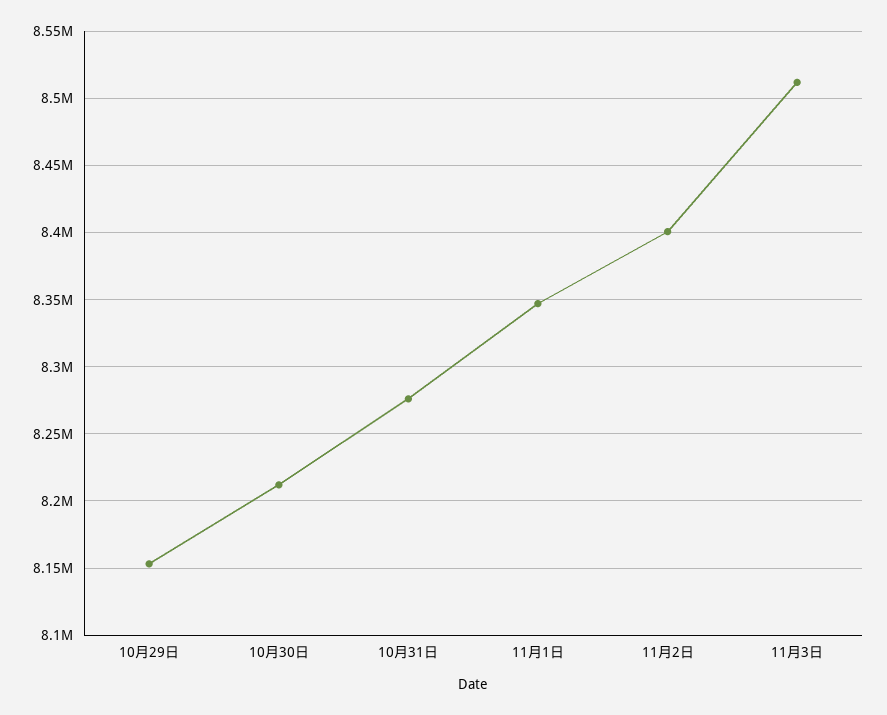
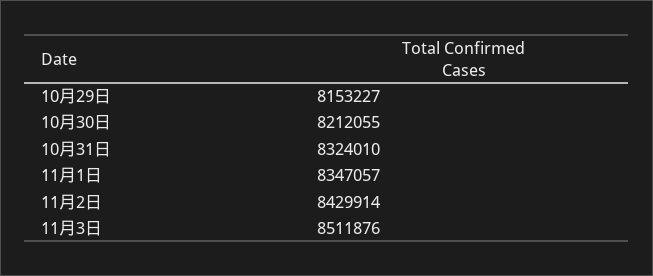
10月31日: 8275000 -> 8324010
11月2日: 8400000 -> 8429914

